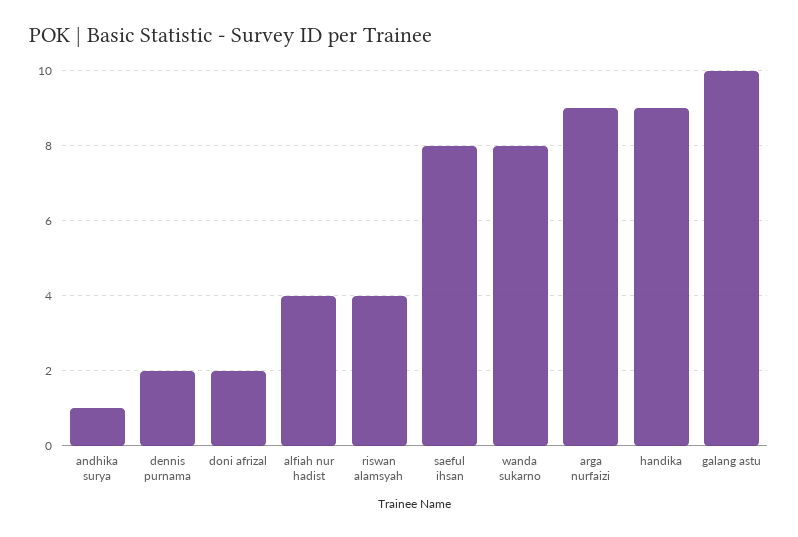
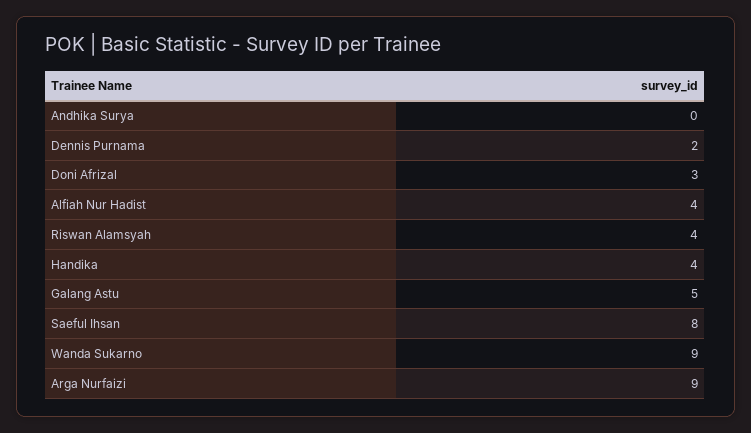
andhika surya: 1 -> 0
doni afrizal: 2 -> 3
wanda sukarno: 8 -> 9
handika: 9 -> 4
galang astu: 10 -> 5

